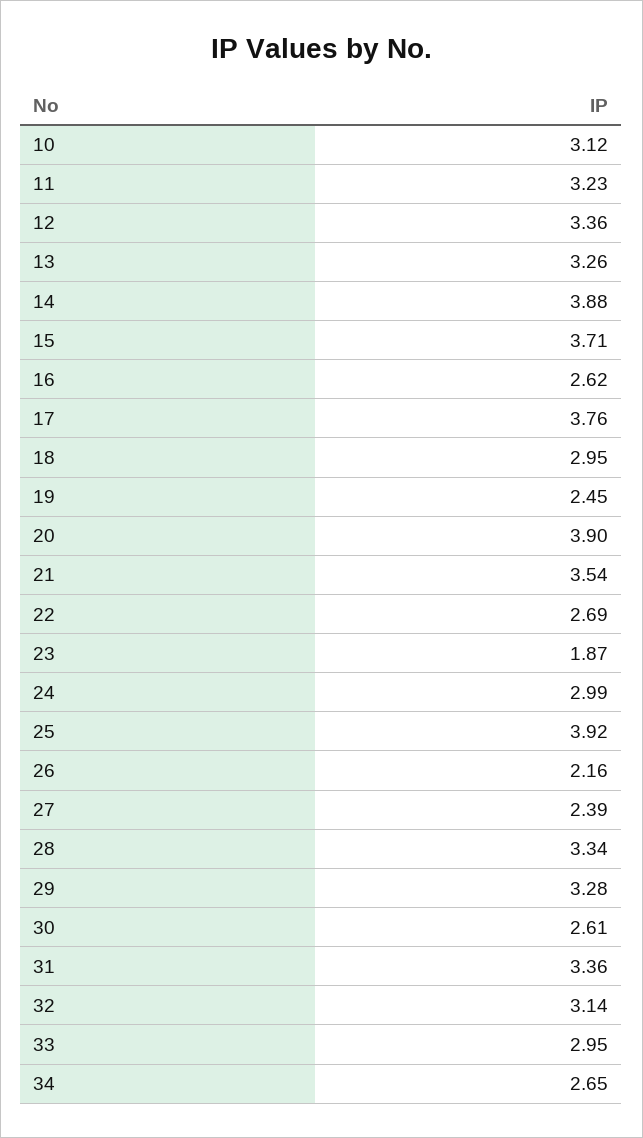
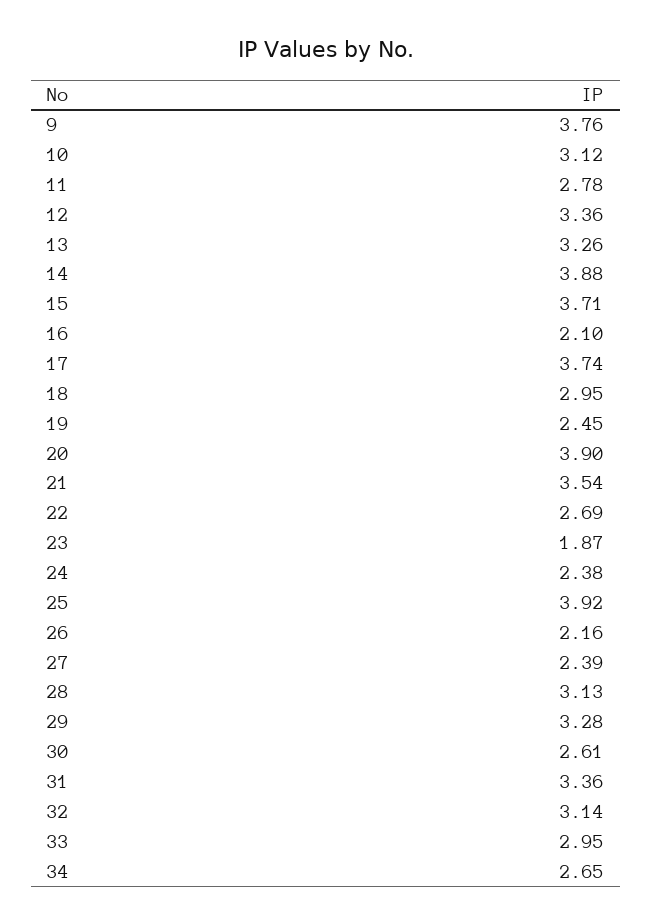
11: 3.23 -> 2.78
16: 2.62 -> 2.1
17: 3.76 -> 3.74
24: 2.99 -> 2.38
28: 3.34 -> 3.13
9: none -> 3.76

